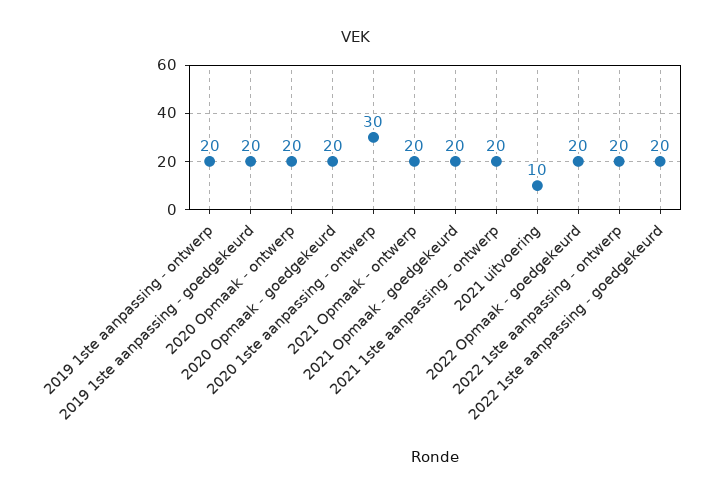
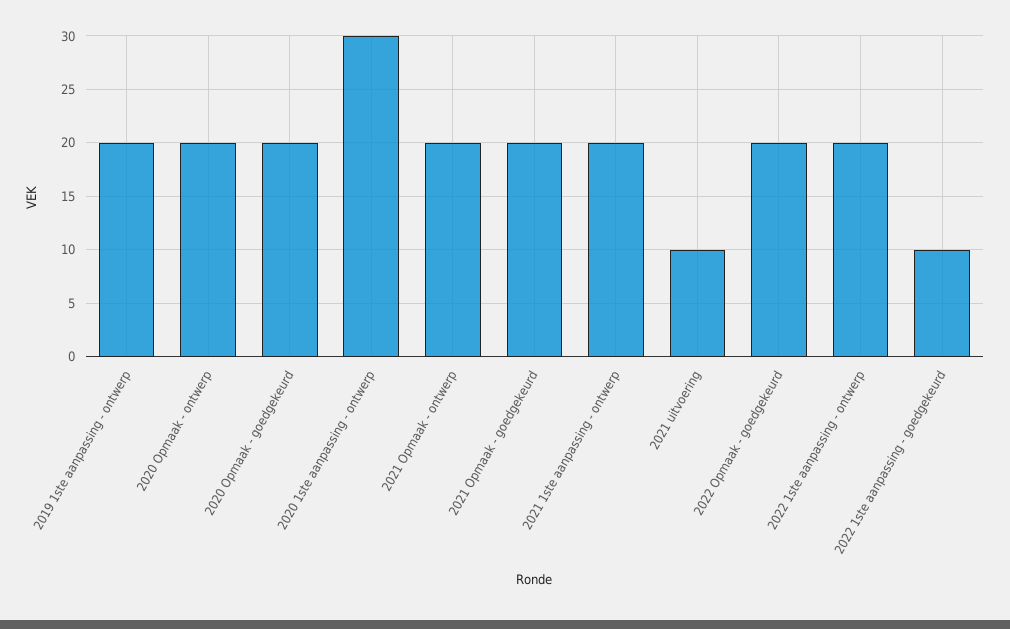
2019 1ste aanpassing - goedgekeurd: 20 -> none
2022 1ste aanpassing - goedgekeurd: 20 -> 10

